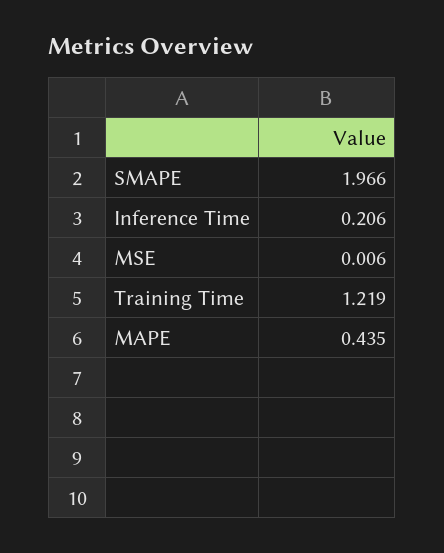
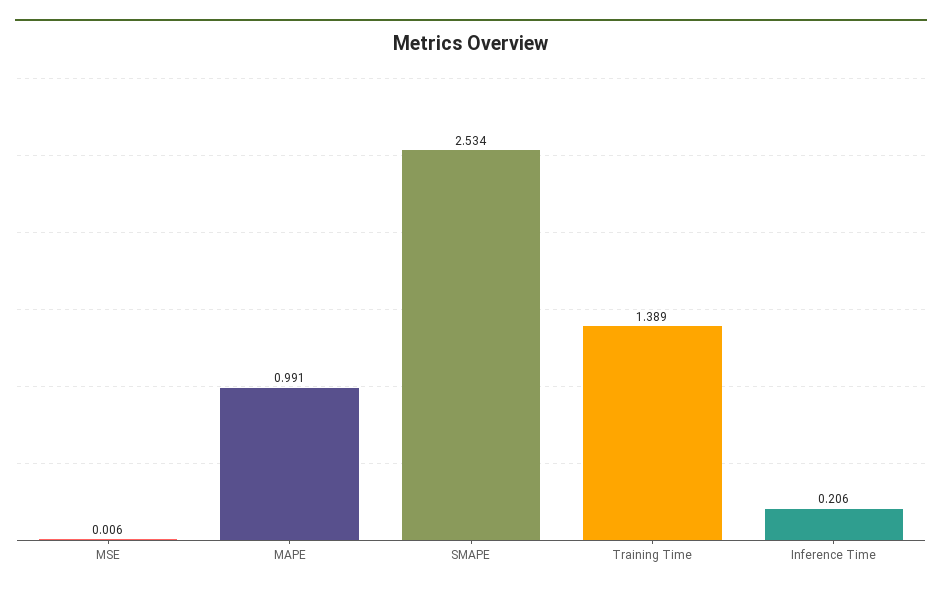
SMAPE: 1.966 -> 2.534
Training Time: 1.219 -> 1.389
MAPE: 0.435 -> 0.991

